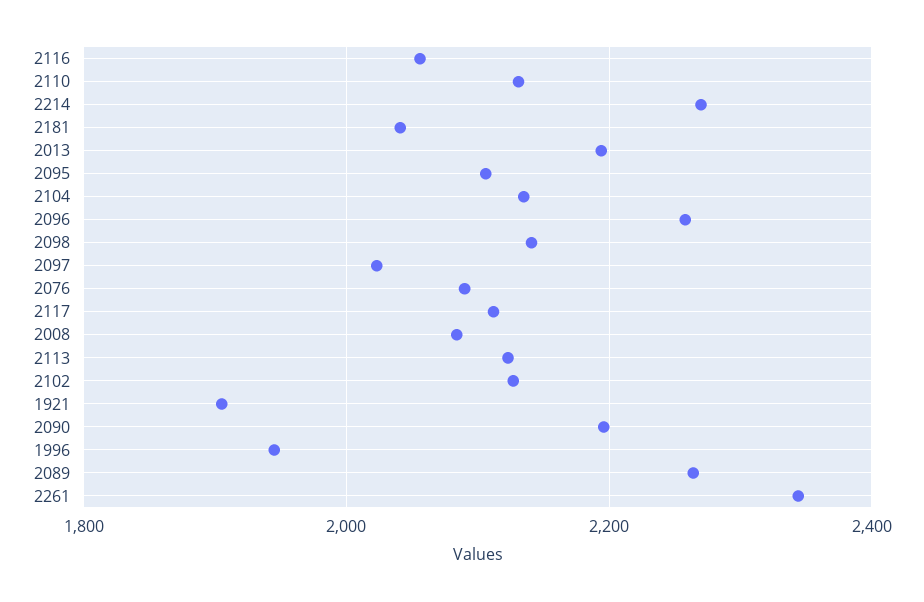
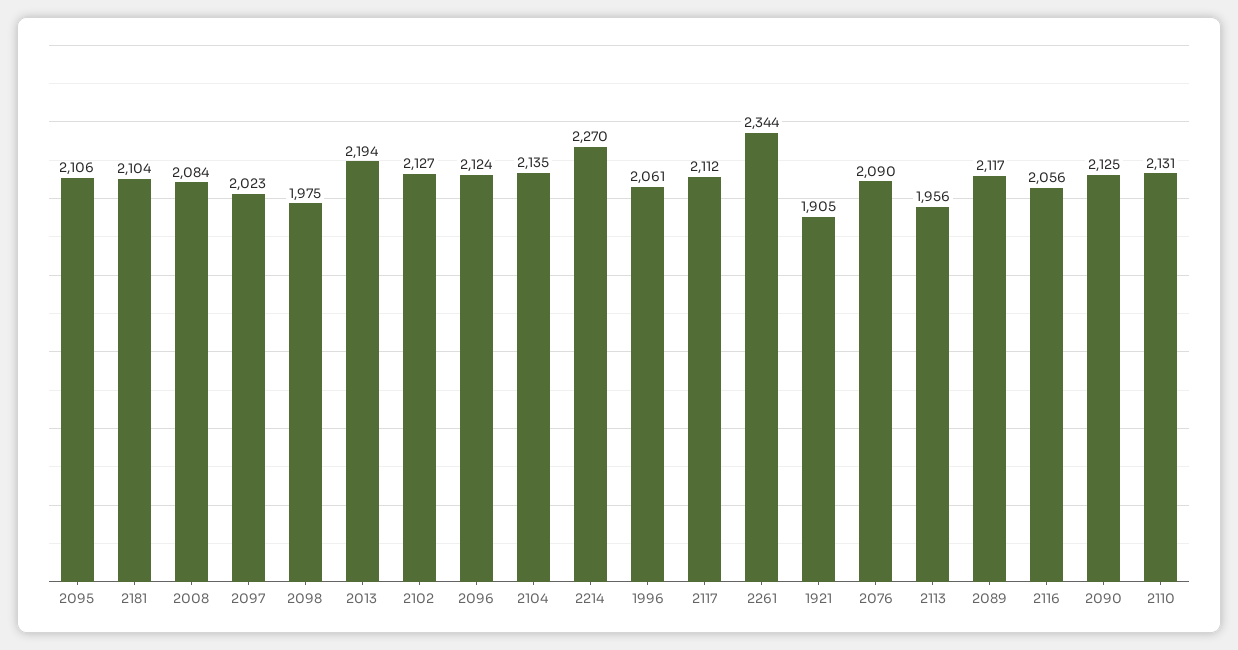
2181: 2040 -> 2104
2096: 2260 -> 2124
2098: 2140 -> 1975
2113: 2120 -> 1956
2090: 2200 -> 2125
1996: 1940 -> 2061
2089: 2260 -> 2117

